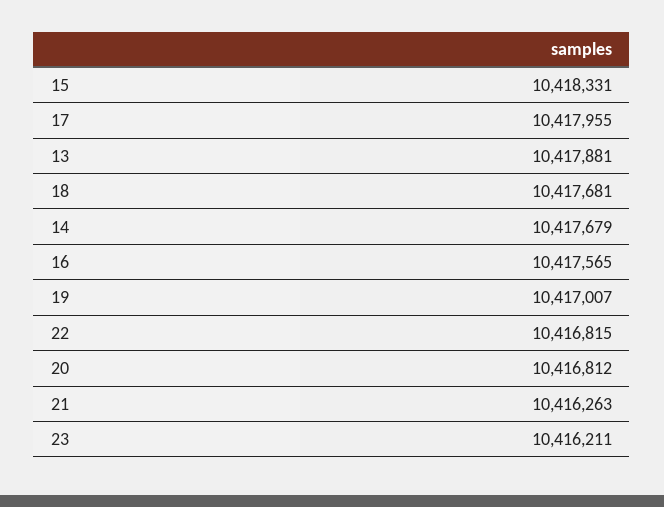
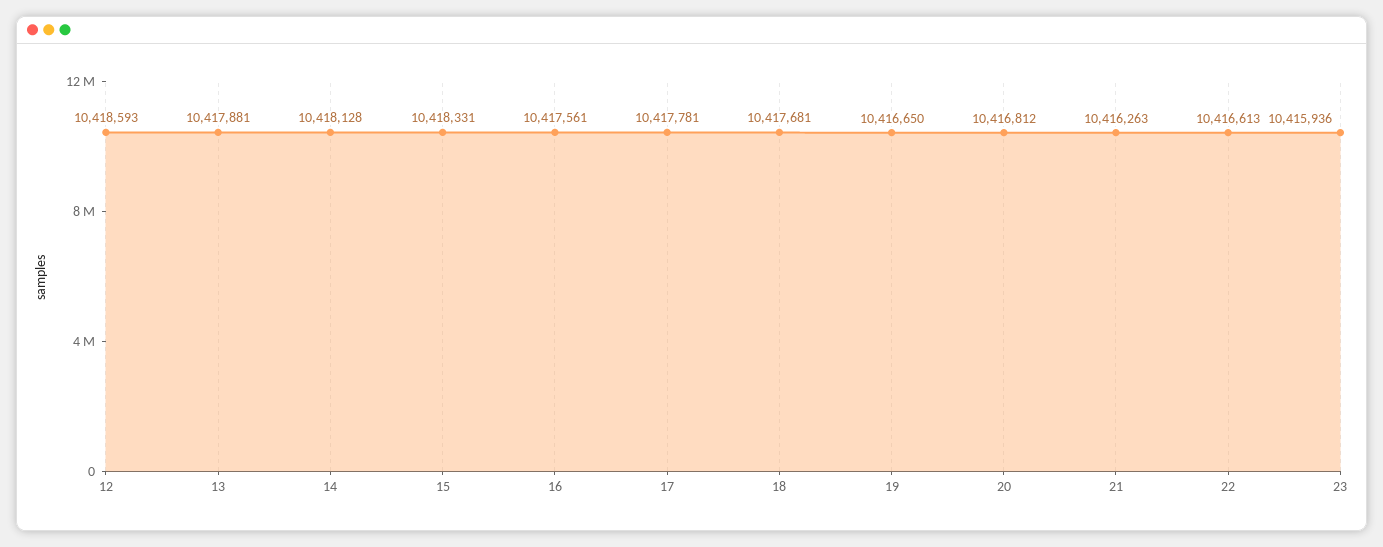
17: 10417955 -> 10417781
14: 10417679 -> 10418128
16: 10417565 -> 10417561
19: 10417007 -> 10416650
22: 10416815 -> 10416613
23: 10416211 -> 10415936
12: none -> 10418593

